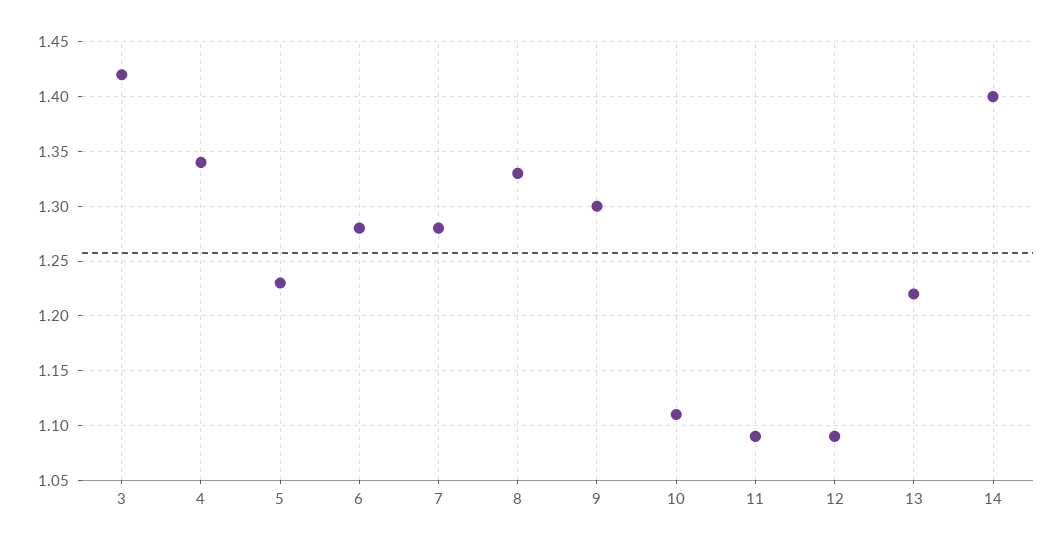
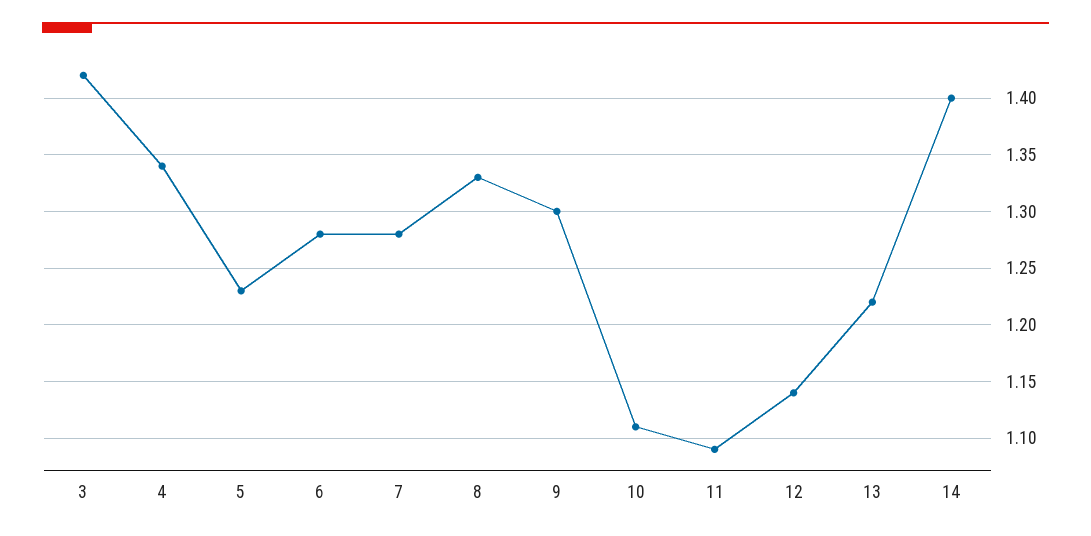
12: 1.09 -> 1.14

